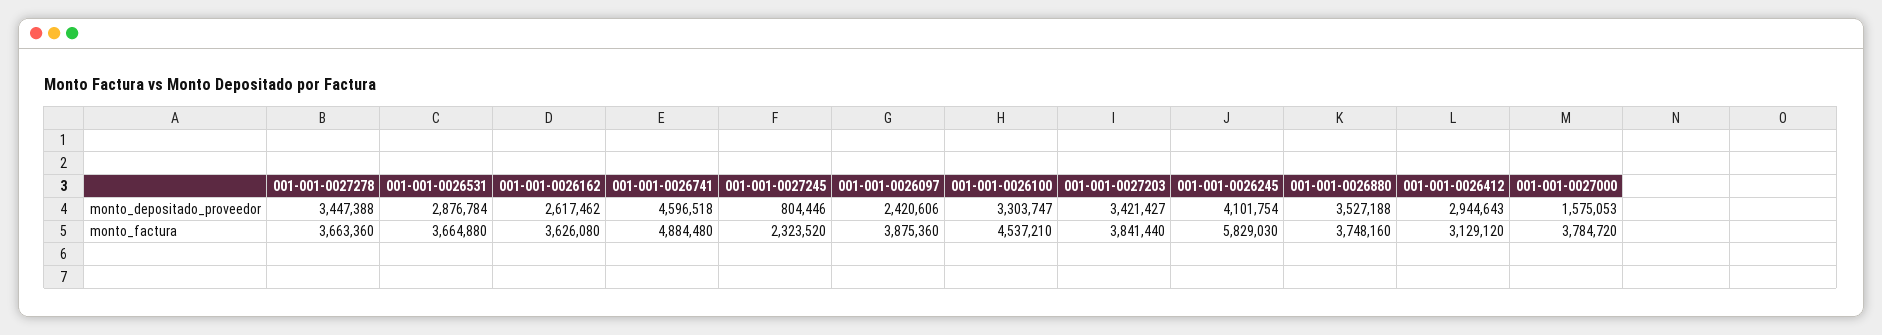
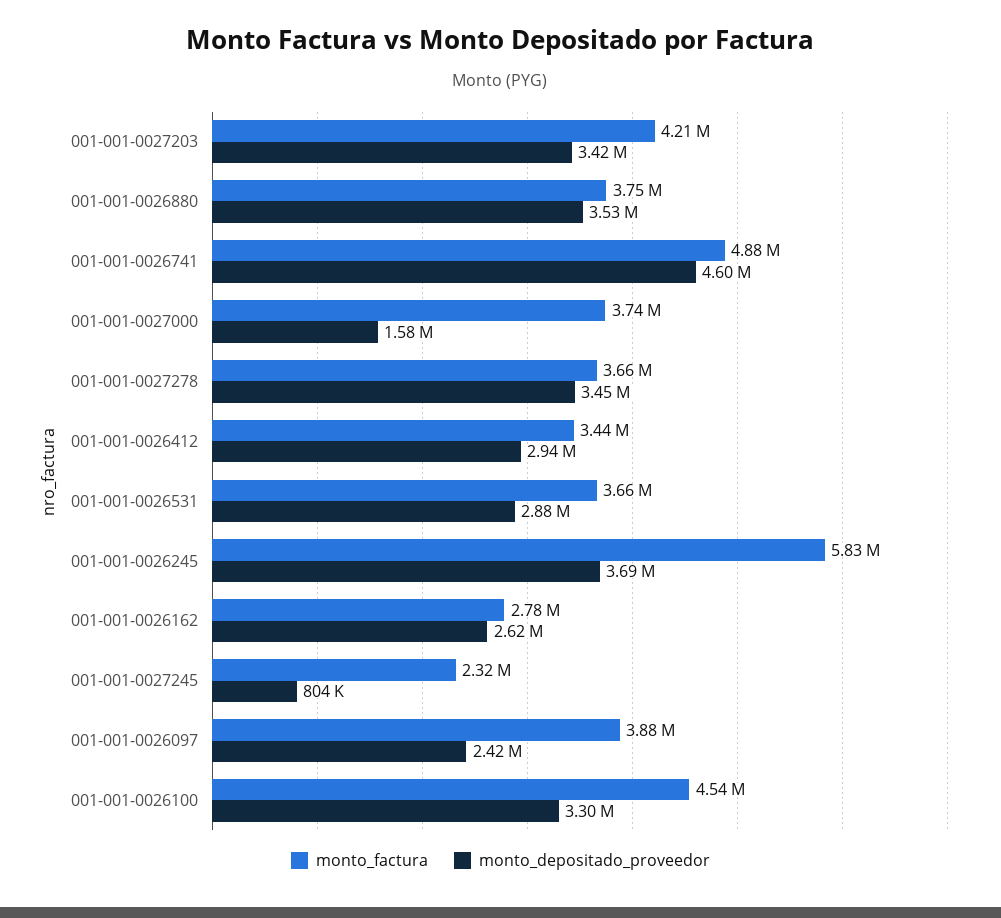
monto_depositado_proveedor, 001-001-0026245: 4101754 -> 3690000
monto_factura, 001-001-0026162: 3626080 -> 2780000
monto_factura, 001-001-0027203: 3841440 -> 4210000
monto_factura, 001-001-0026412: 3129120 -> 3440000
monto_factura, 001-001-0027000: 3784720 -> 3740000

